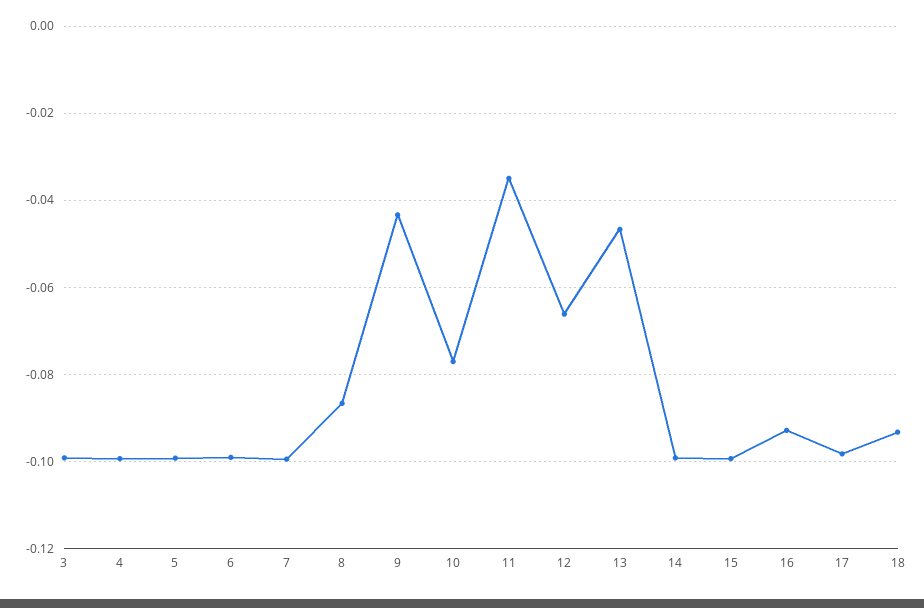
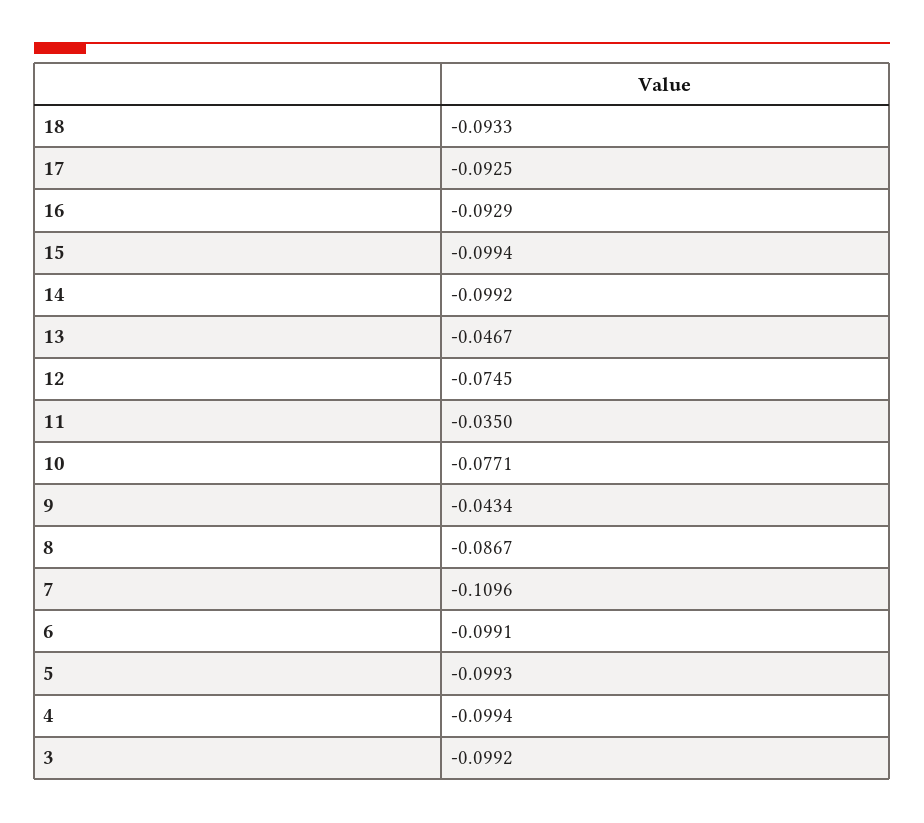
7: -0.1 -> -0.1096
12: -0.066 -> -0.0745
17: -0.098 -> -0.0925

